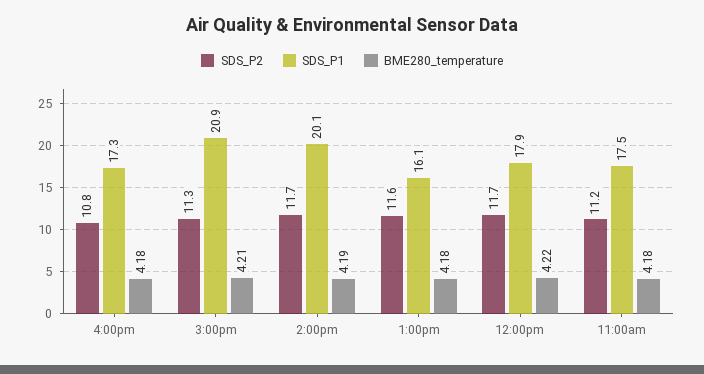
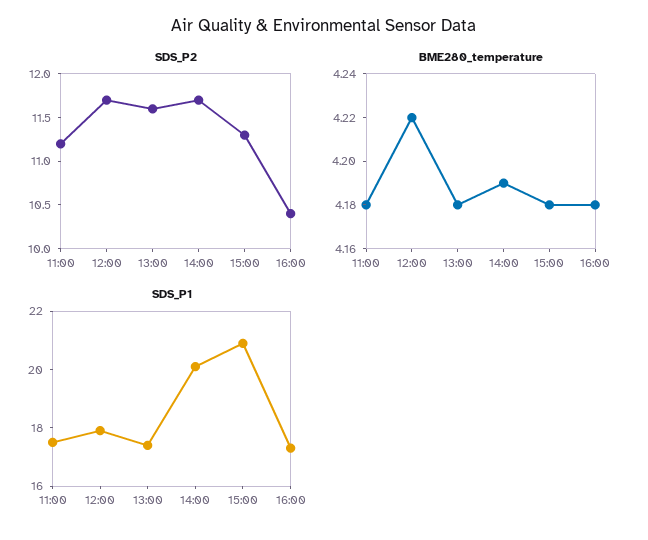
SDS_P2, 4:00pm: 10.8 -> 10.4
BME280_temperature, 3:00pm: 4.21 -> 4.18
SDS_P1, 1:00pm: 16.1 -> 17.5

